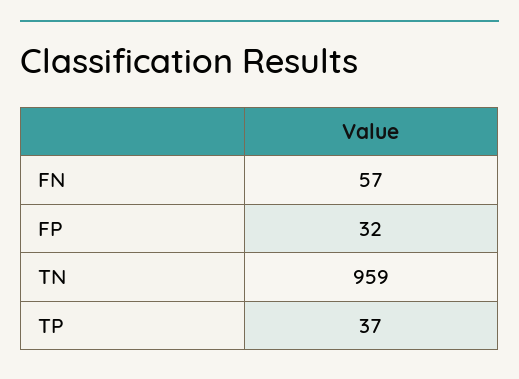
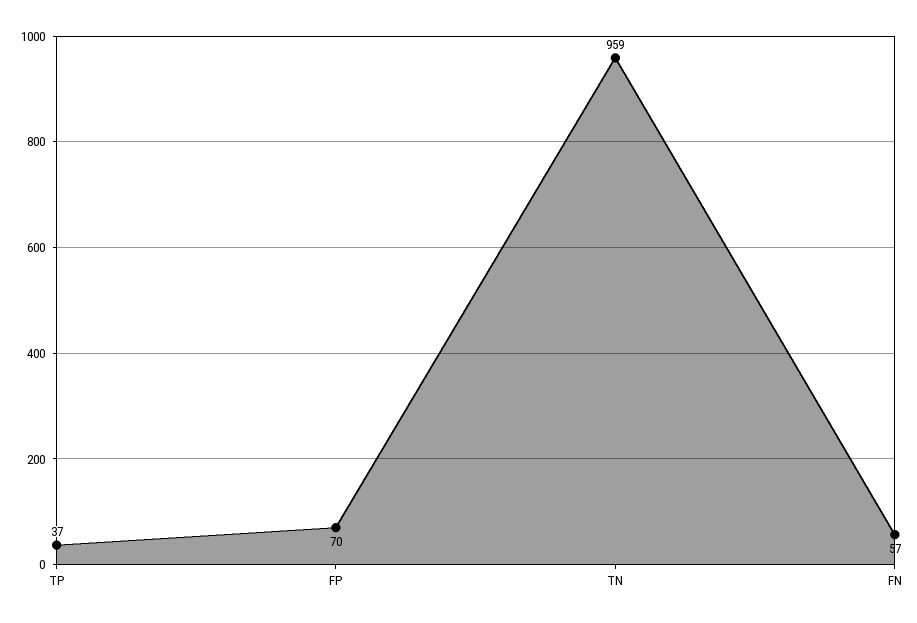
FP: 32 -> 70

